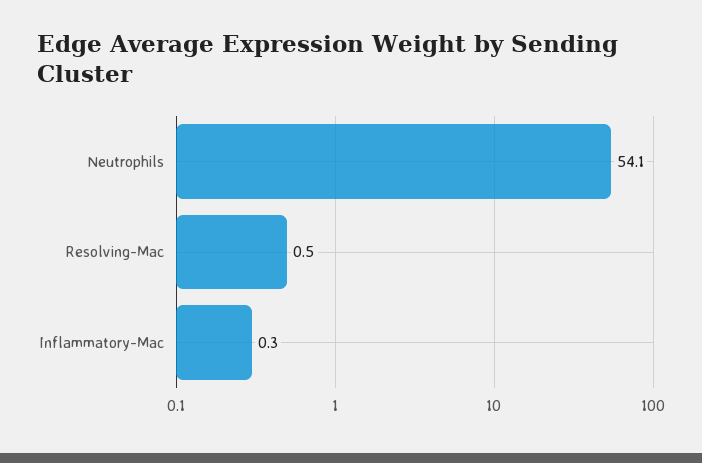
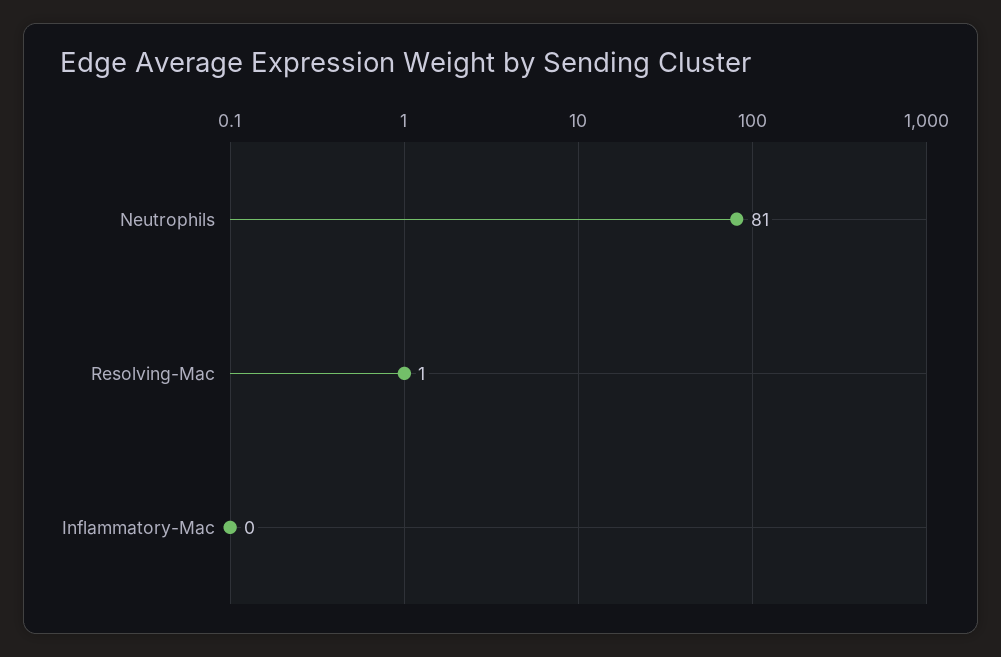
Neutrophils: 54.1 -> 81

